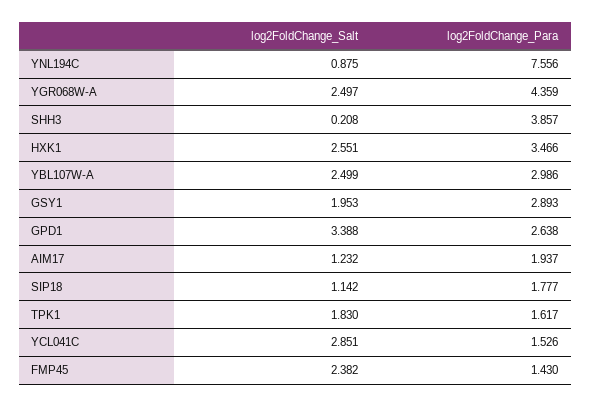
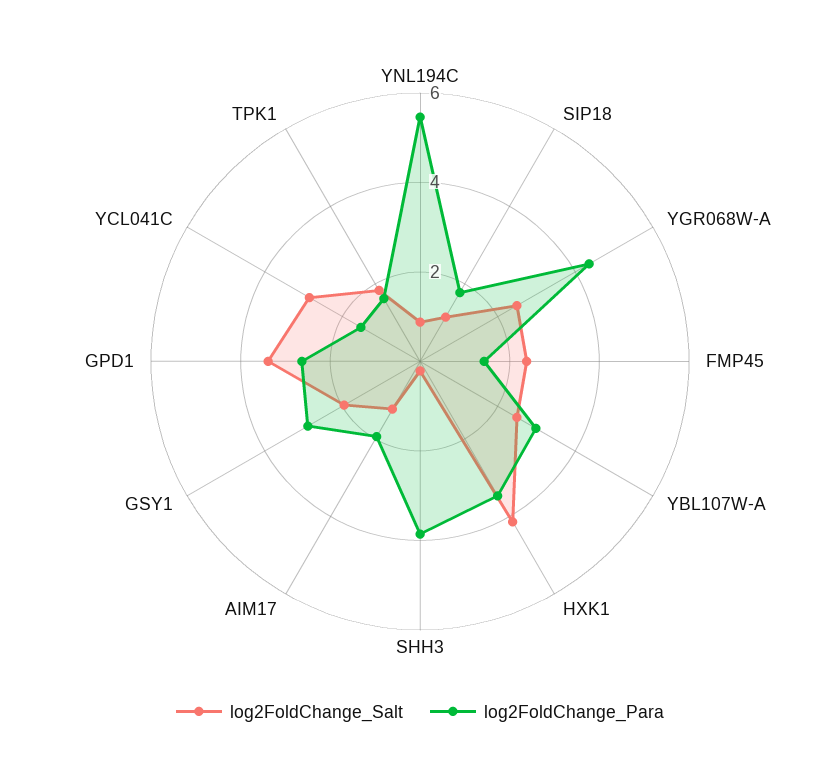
log2FoldChange_Para, YNL194C: 7.556 -> 5.5
log2FoldChange_Salt, HXK1: 2.551 -> 4

